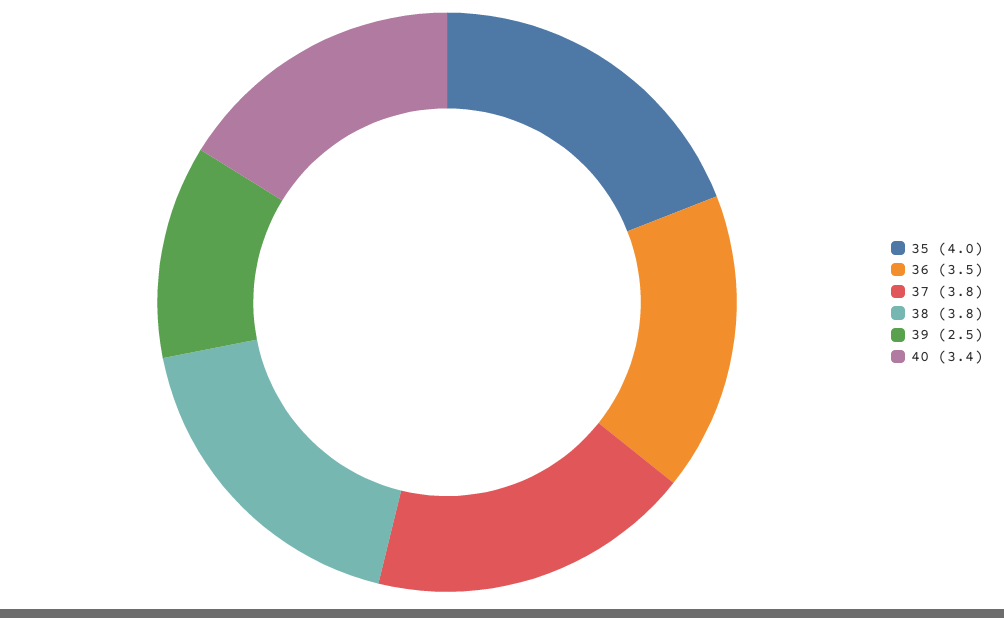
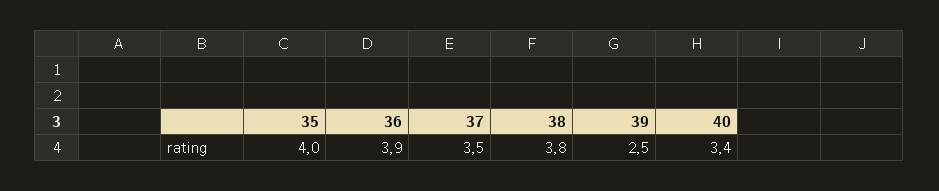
36: 3.5 -> 3.9
37: 3.8 -> 3.5

